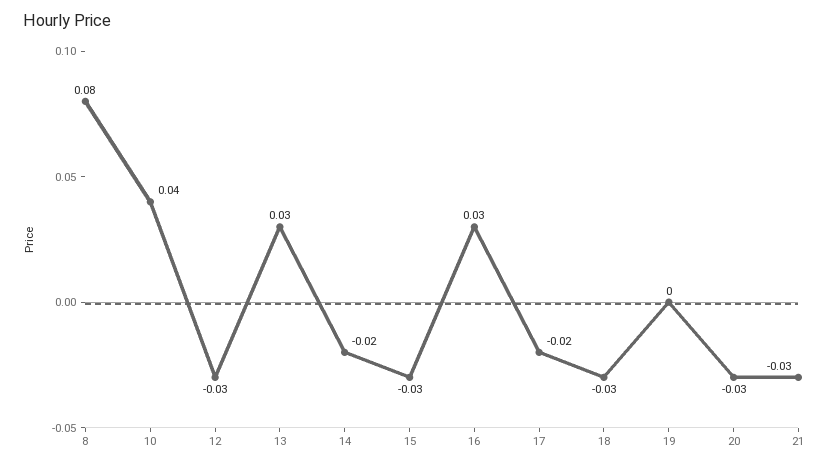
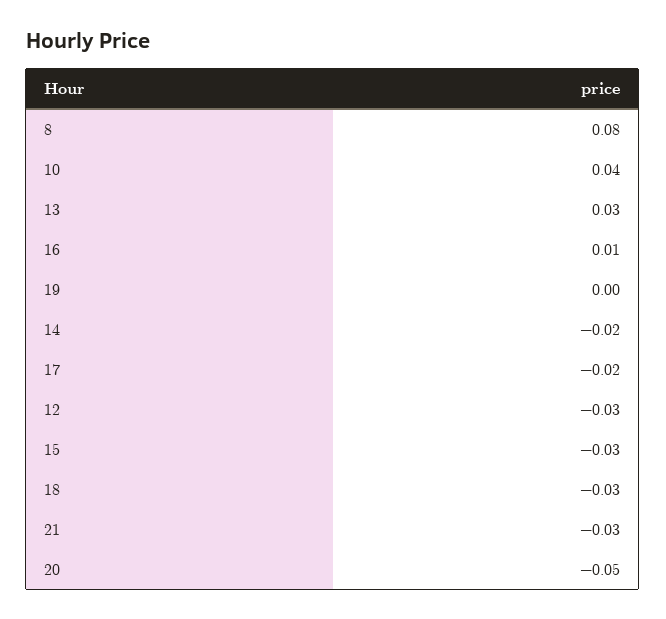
16: 0.03 -> 0.01
20: -0.03 -> -0.05

